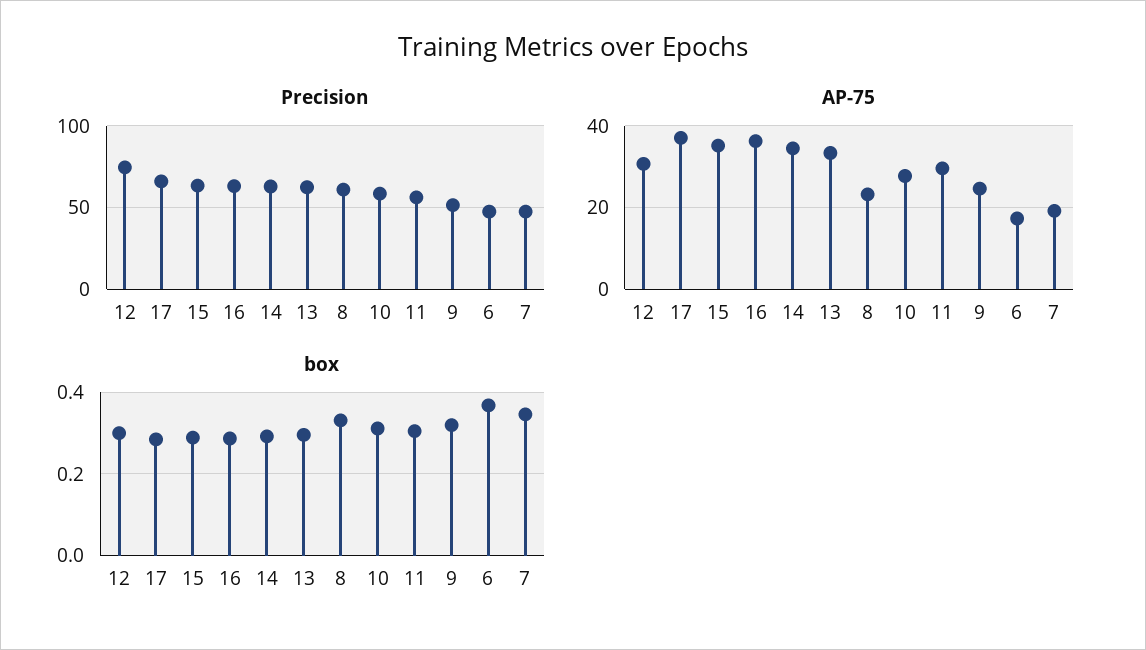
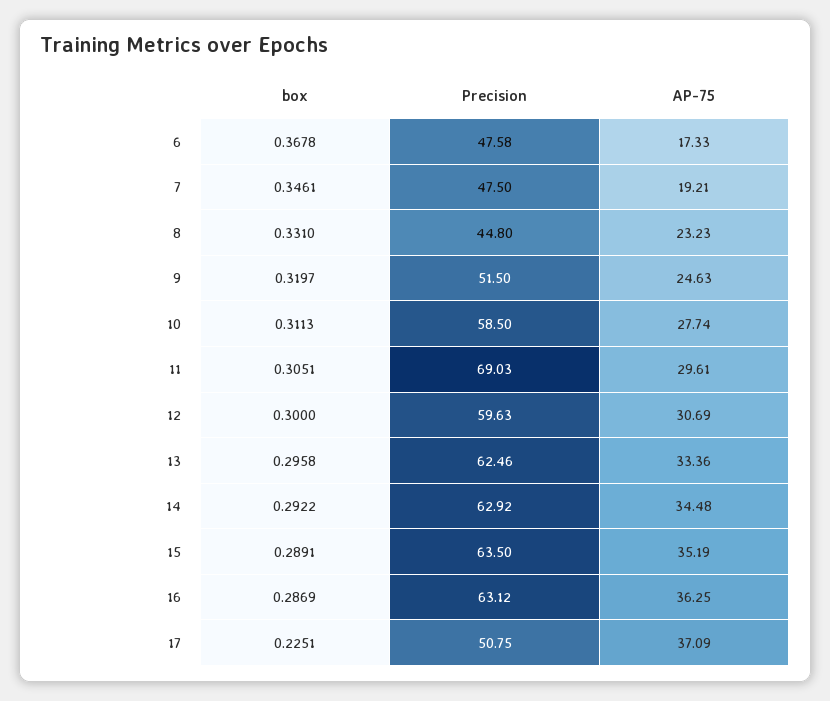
Precision, 12: 75 -> 59.63
Precision, 17: 65 -> 50.75
Precision, 8: 60 -> 44.8
Precision, 11: 55 -> 69.03
box, 17: 0.28 -> 0.2251

